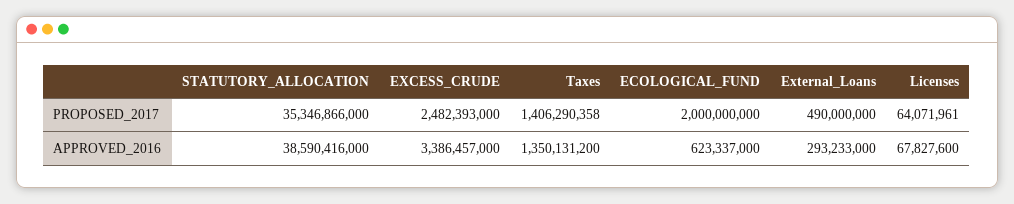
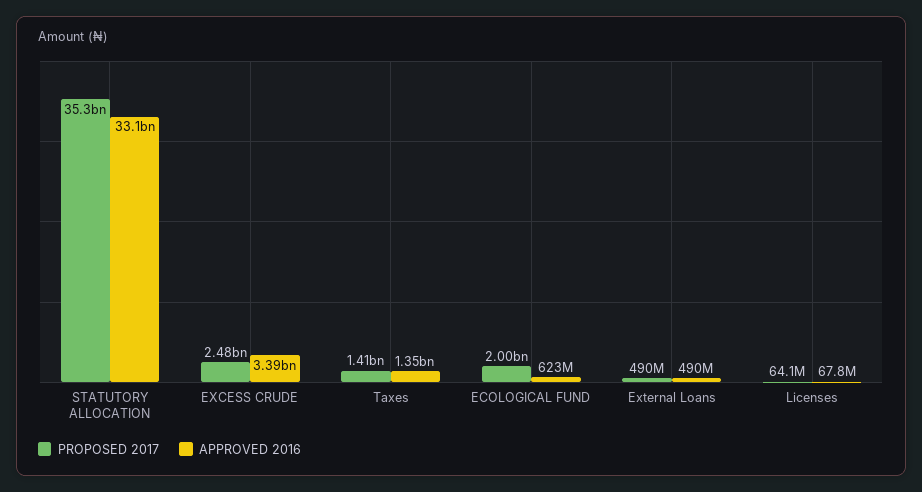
APPROVED_2016, STATUTORY_ALLOCATION: 38590416000 -> 33100000000
APPROVED_2016, External_Loans: 293233000 -> 490000000

